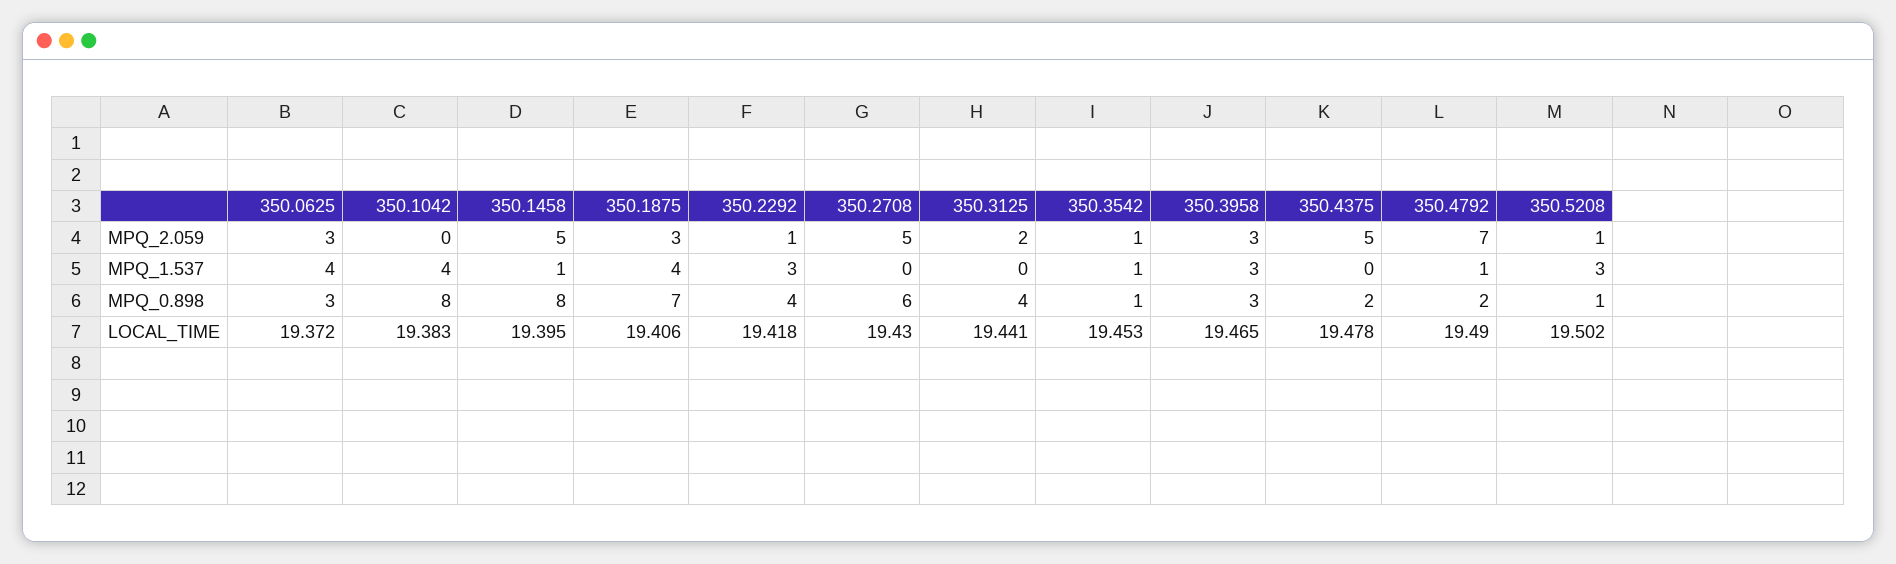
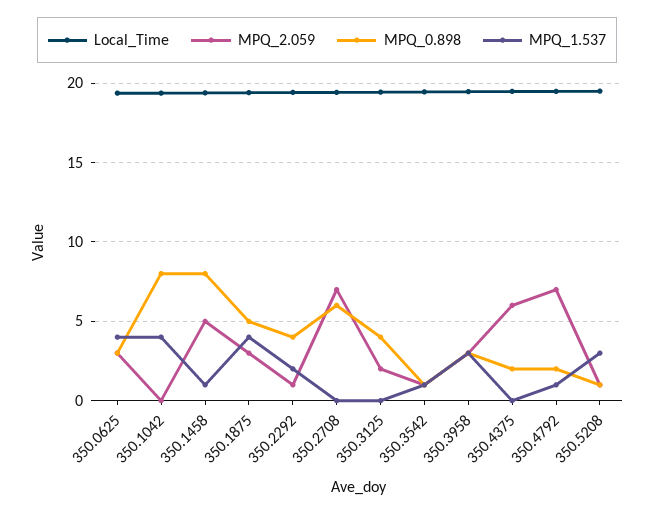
MPQ_2.059, 350.2708: 5 -> 7
MPQ_2.059, 350.4375: 5 -> 6
MPQ_1.537, 350.2292: 3 -> 2
MPQ_0.898, 350.1875: 7 -> 5

